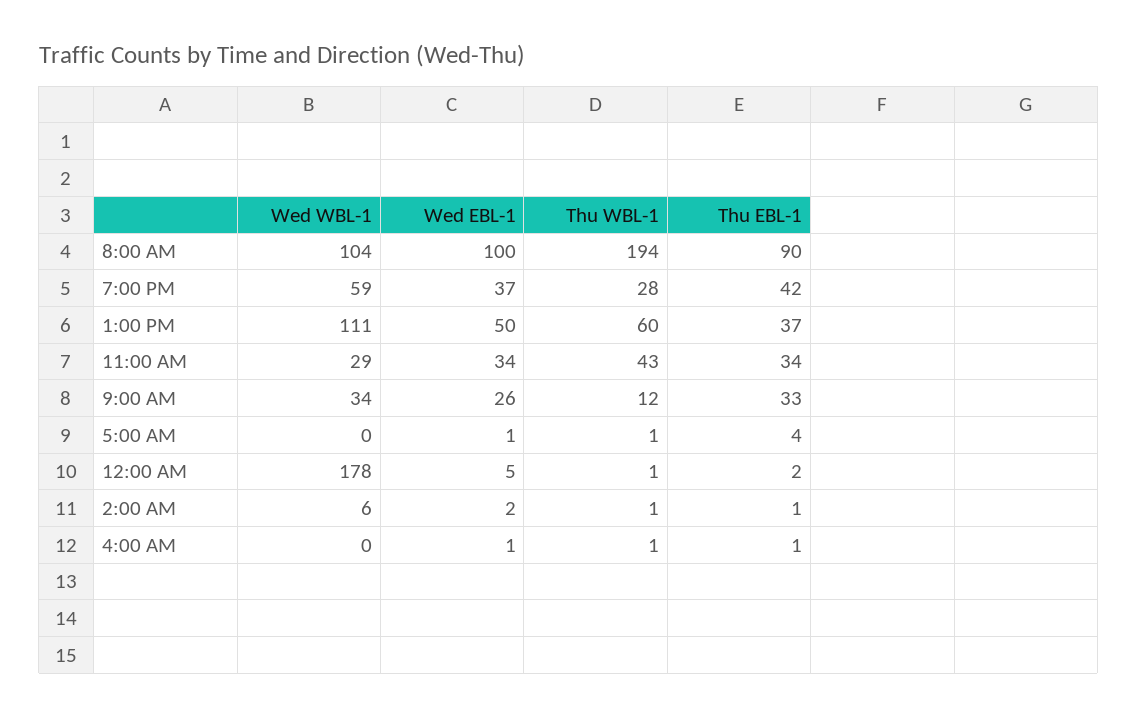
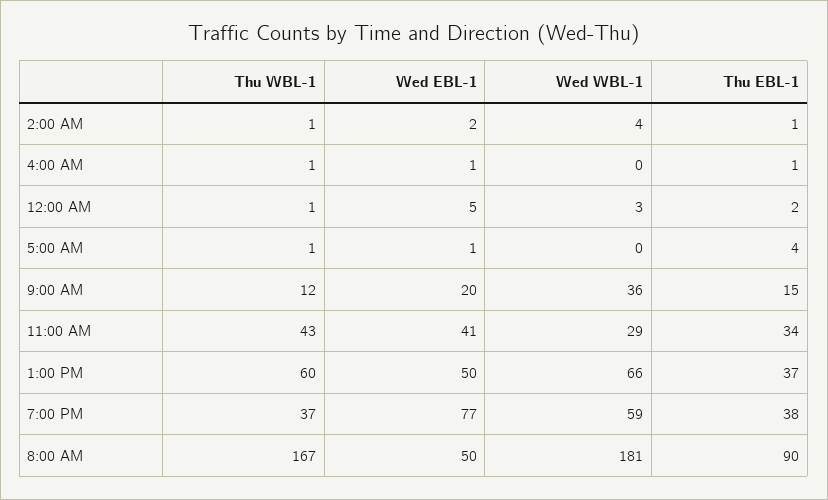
Wed WBL-1, 8:00 AM: 104 -> 181
Wed EBL-1, 8:00 AM: 100 -> 50
Thu WBL-1, 8:00 AM: 194 -> 167
Wed EBL-1, 7:00 PM: 37 -> 77
Thu WBL-1, 7:00 PM: 28 -> 37
Thu EBL-1, 7:00 PM: 42 -> 38
Wed WBL-1, 1:00 PM: 111 -> 66
Wed EBL-1, 11:00 AM: 34 -> 41
Wed WBL-1, 9:00 AM: 34 -> 36
Wed EBL-1, 9:00 AM: 26 -> 20
Thu EBL-1, 9:00 AM: 33 -> 15
Wed WBL-1, 12:00 AM: 178 -> 3
Wed WBL-1, 2:00 AM: 6 -> 4

